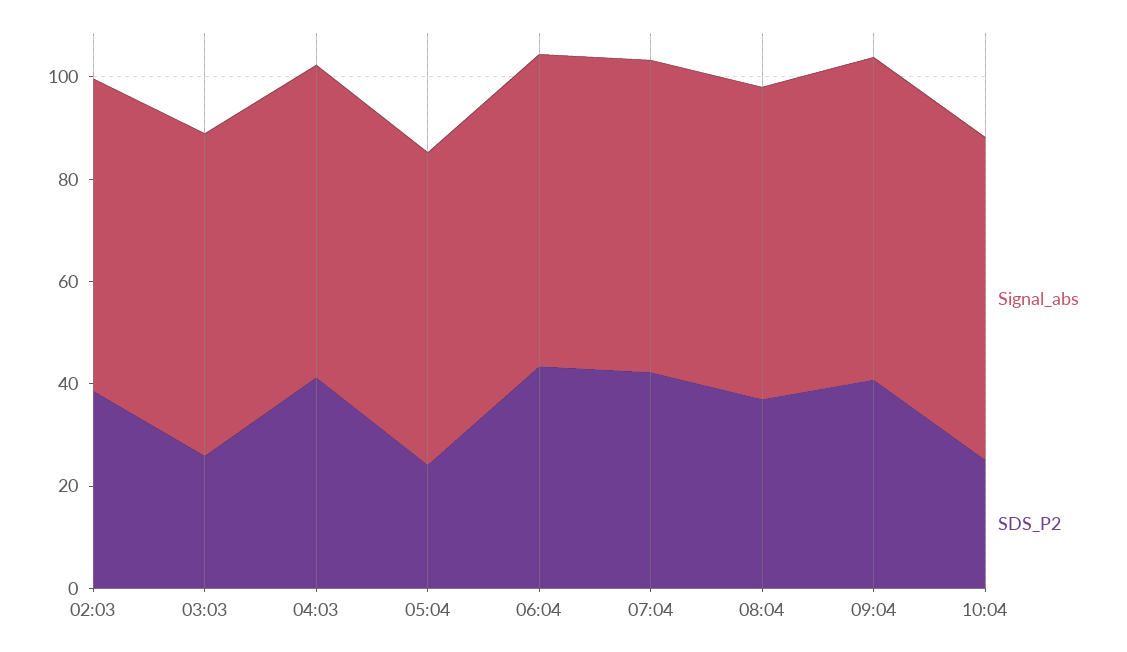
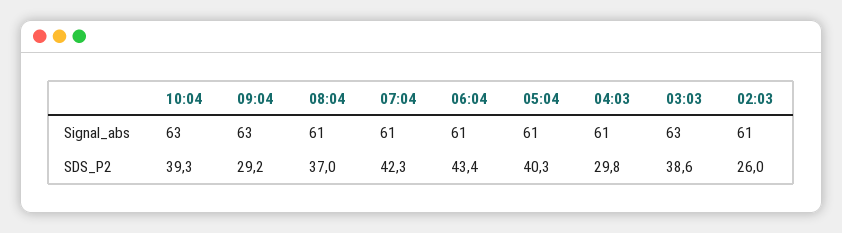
SDS_P2, 02:03: 40 -> 26
SDS_P2, 03:03: 25 -> 38.6
SDS_P2, 04:03: 40 -> 29.8
SDS_P2, 05:04: 25 -> 40.3
SDS_P2, 09:04: 40 -> 29.2
SDS_P2, 10:04: 25 -> 39.3

